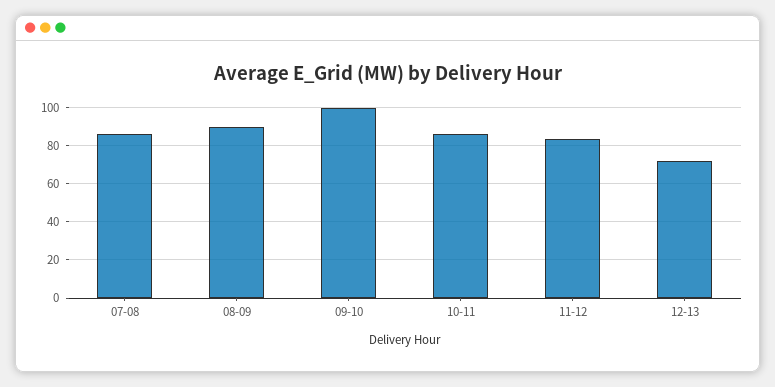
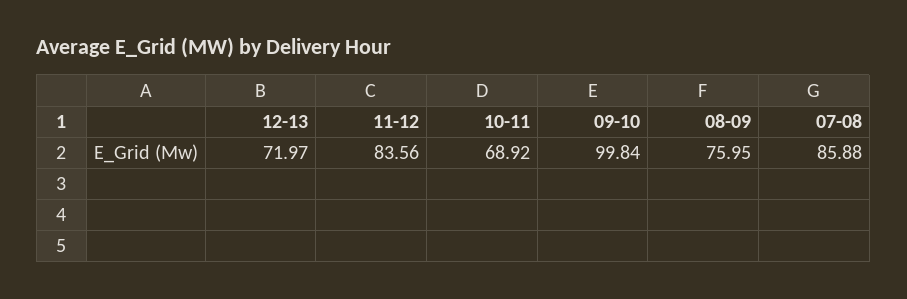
08-09: 90 -> 75.95
10-11: 85 -> 68.92

